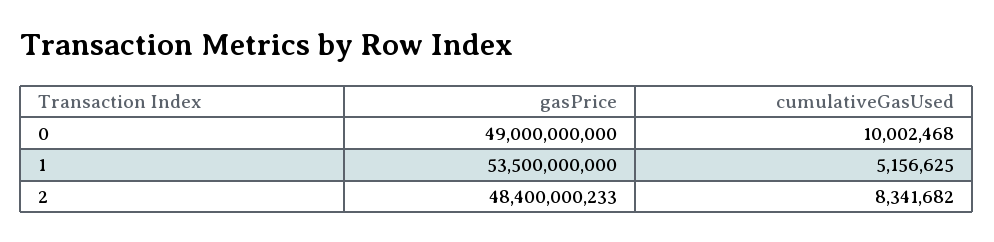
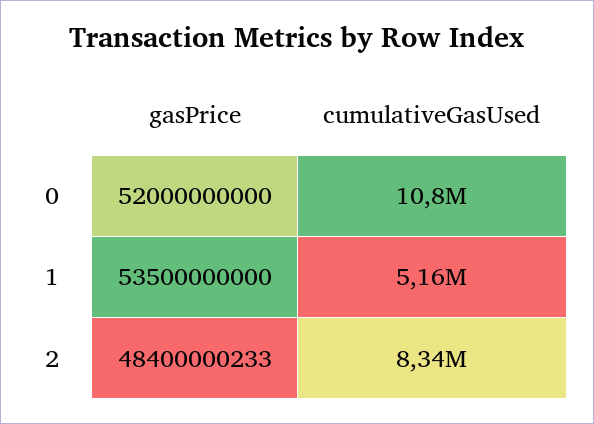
gasPrice, 0: 49000000000 -> 52000000000
cumulativeGasUsed, 0: 10002468 -> 10800000

